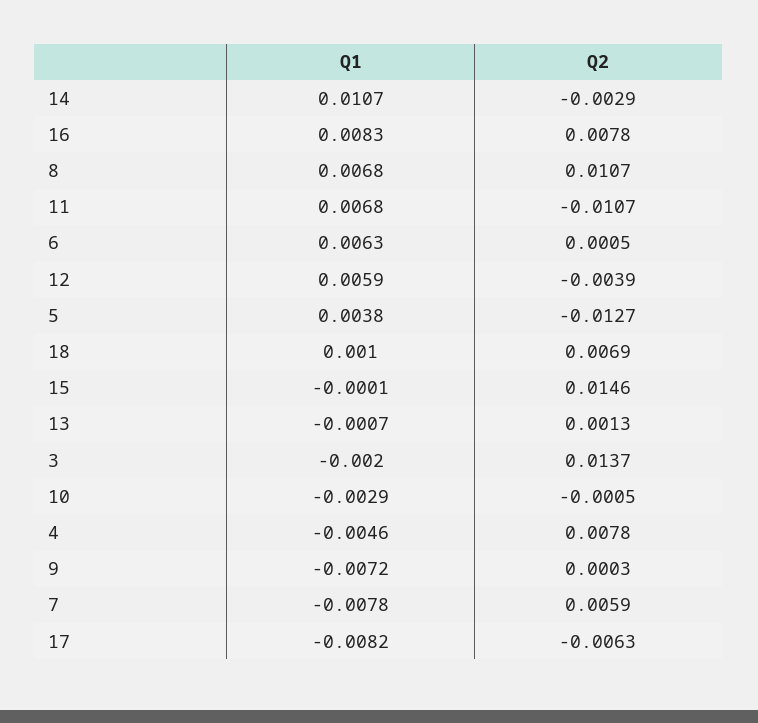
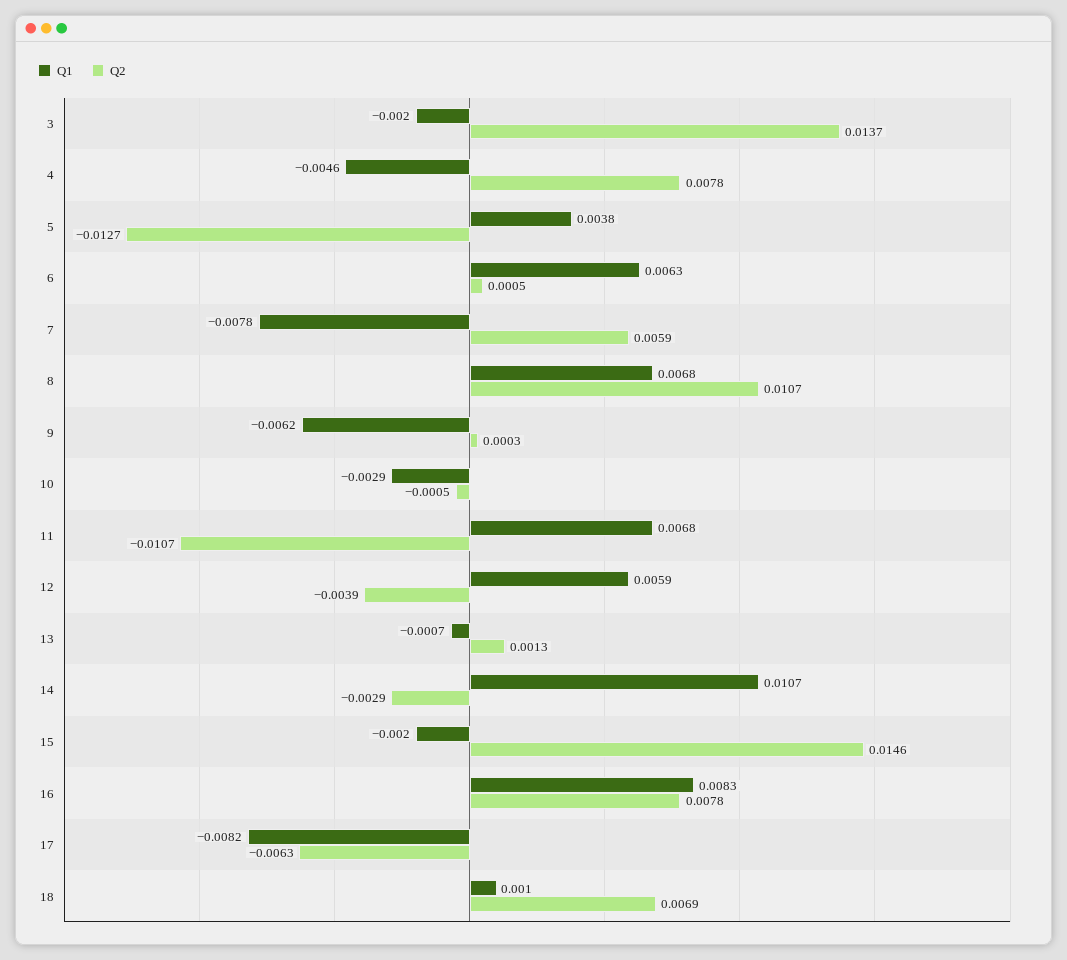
Q1, 15: -0.0001 -> -0.002
Q1, 9: -0.0072 -> -0.0062

